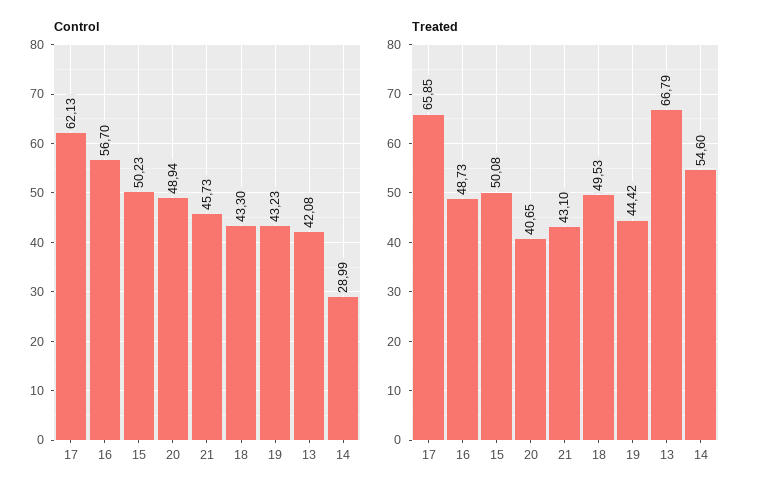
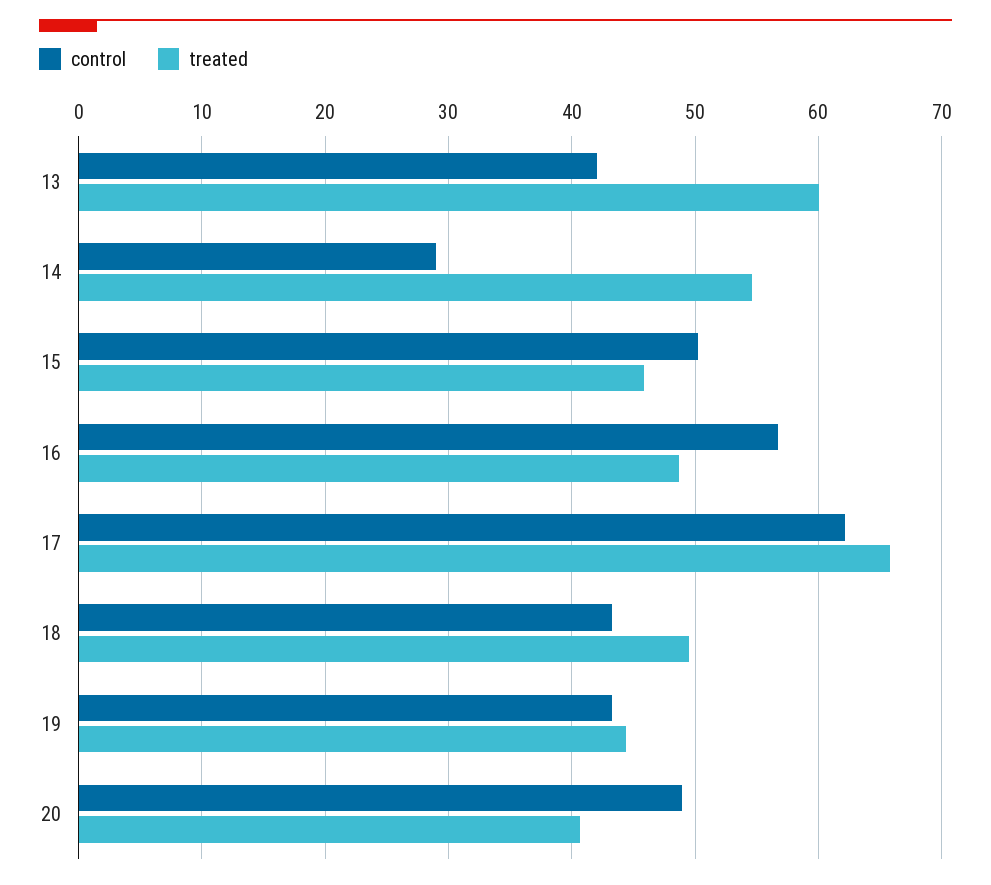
Control, 21: 45.73 -> none
Treated, 15: 50.08 -> 46
Treated, 21: 43.1 -> none
Treated, 13: 66.79 -> 60

